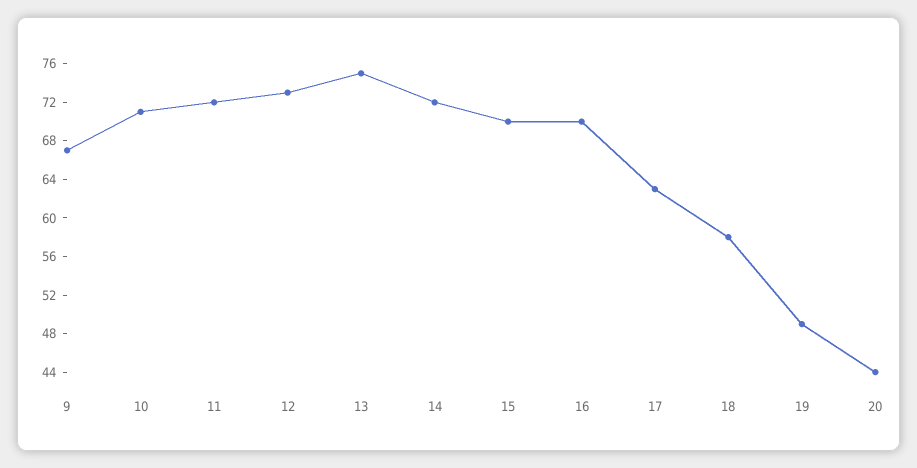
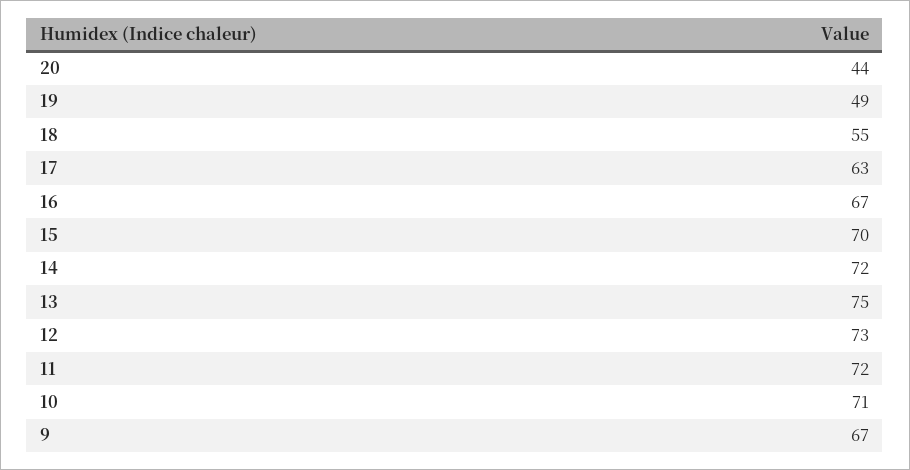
16: 70 -> 67
18: 58 -> 55

